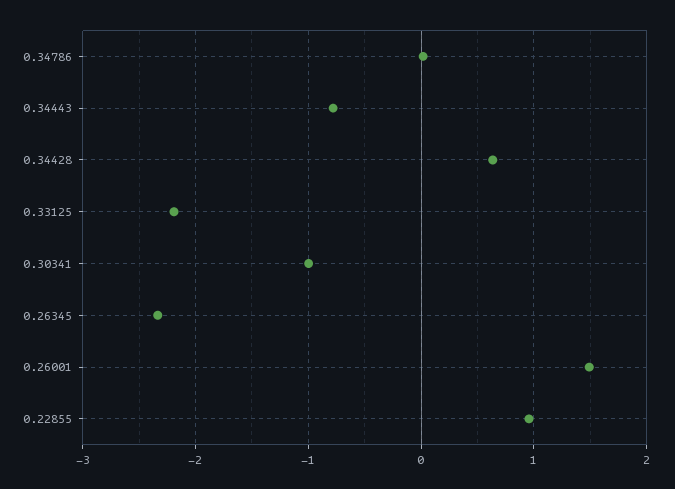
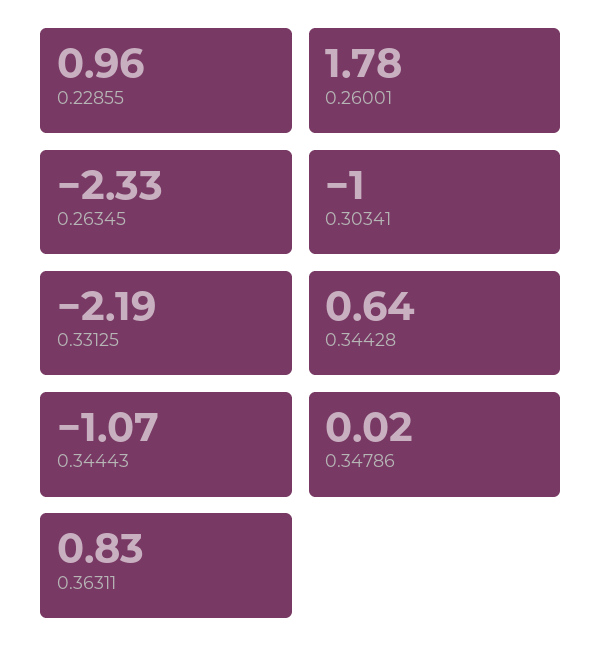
0.34443: -0.8 -> -1.07
0.26001: 1.5 -> 1.78
0.36311: none -> 0.83

